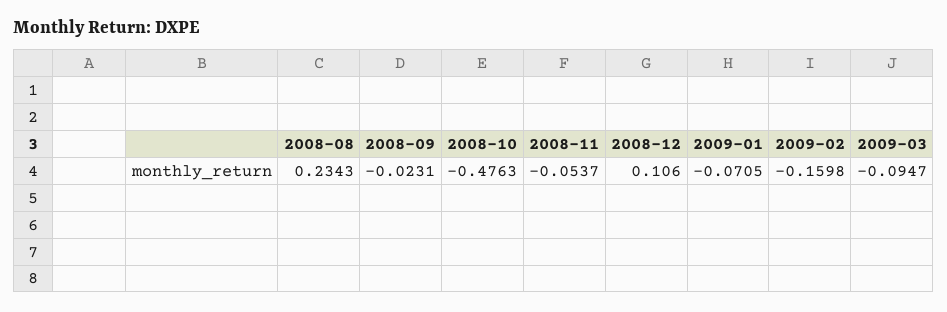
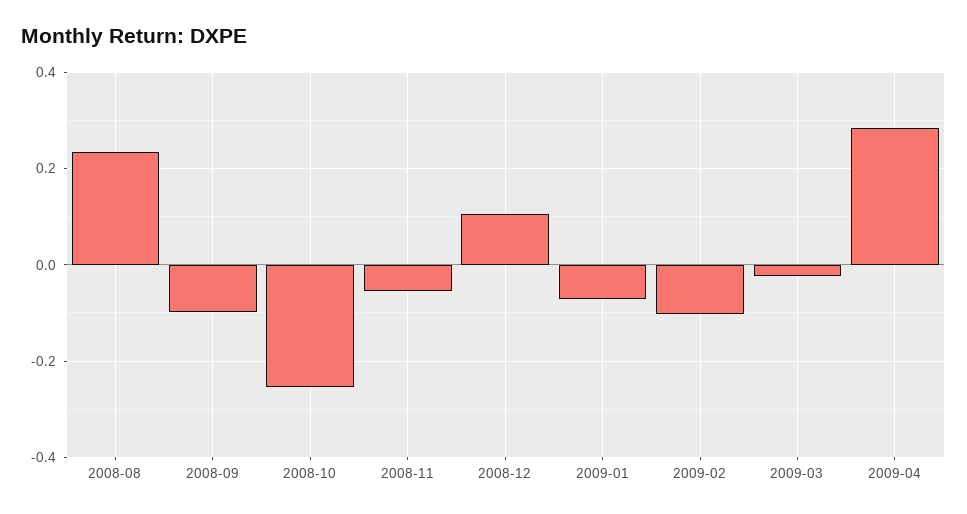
2008-09: -0.0231 -> -0.1
2008-10: -0.4763 -> -0.26
2009-02: -0.1598 -> -0.1
2009-03: -0.0947 -> -0.02
2009-04: none -> 0.28

